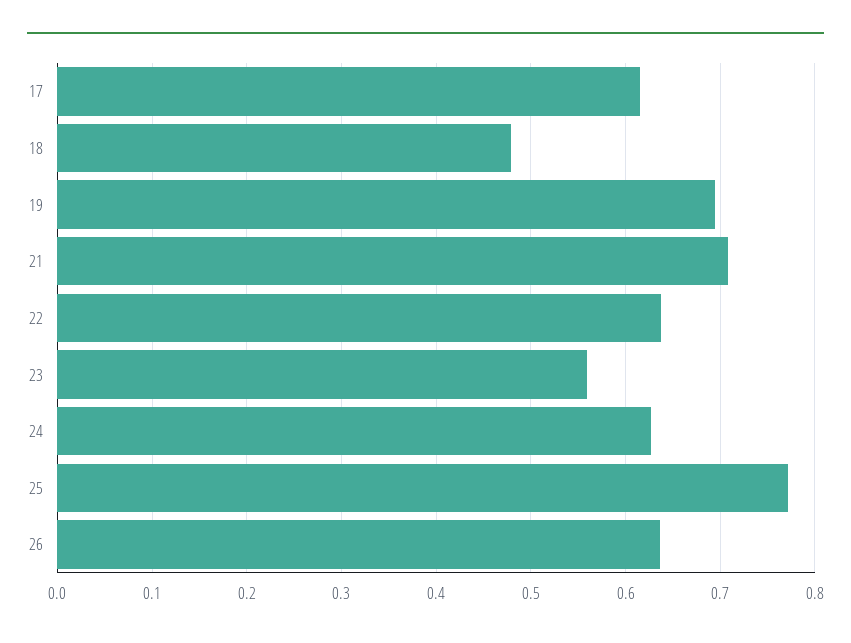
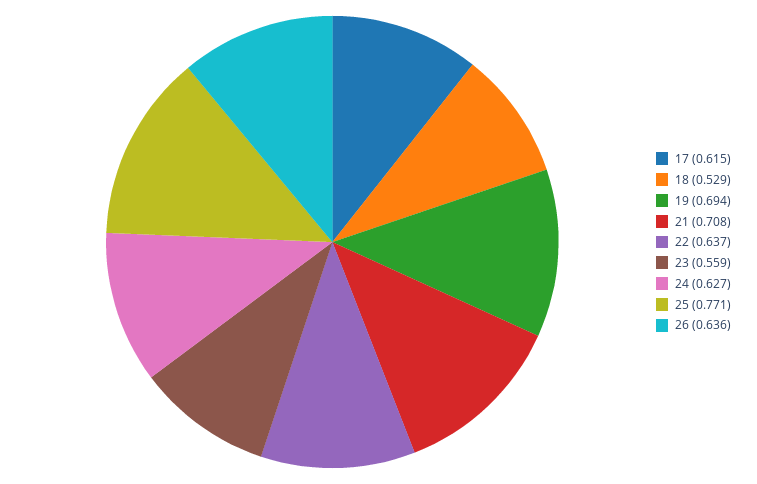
18: 0.48 -> 0.529

